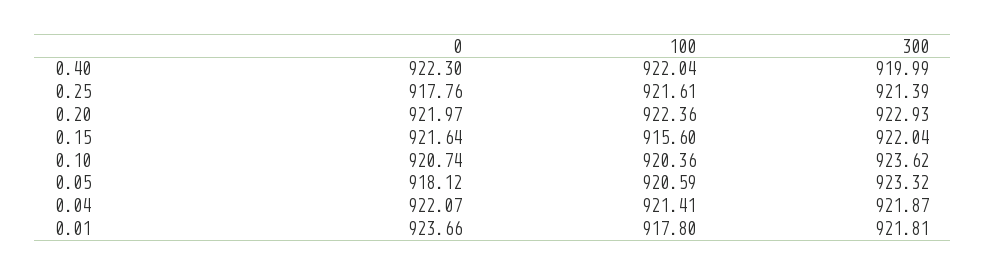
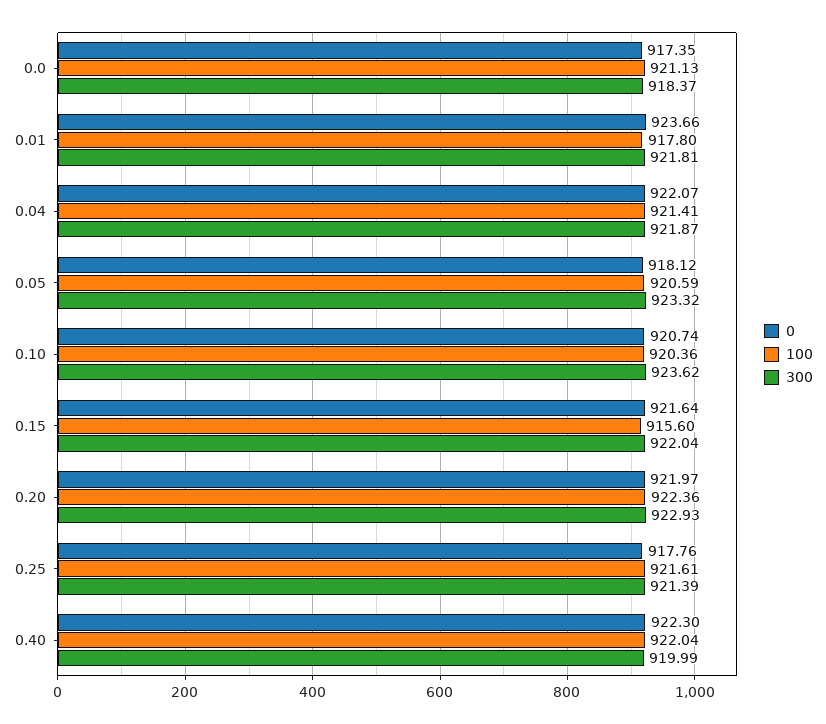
0, 0.0: none -> 917.35
100, 0.0: none -> 921.13
300, 0.0: none -> 918.37

